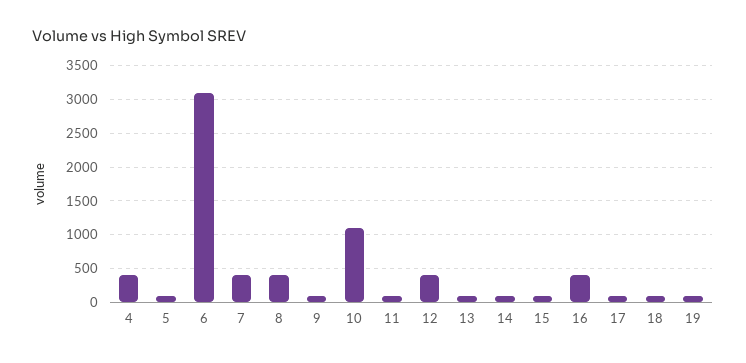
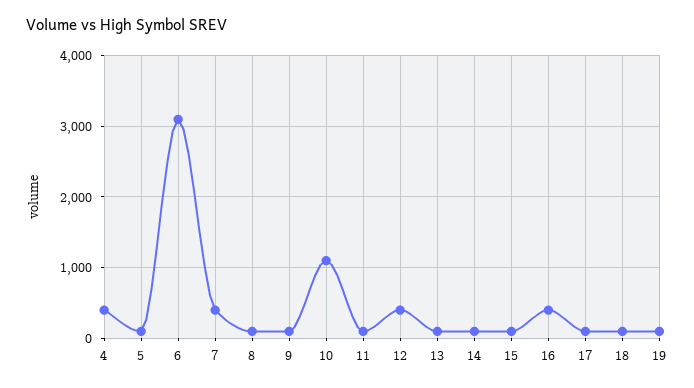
8: 400 -> 100

